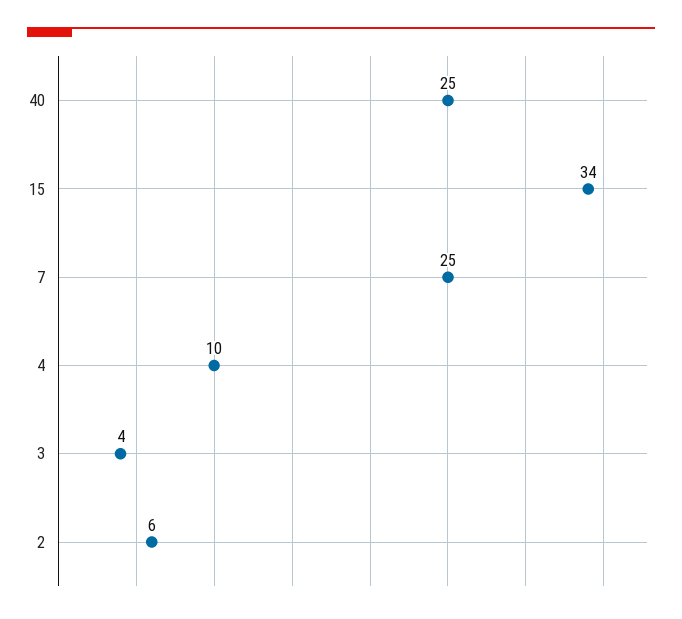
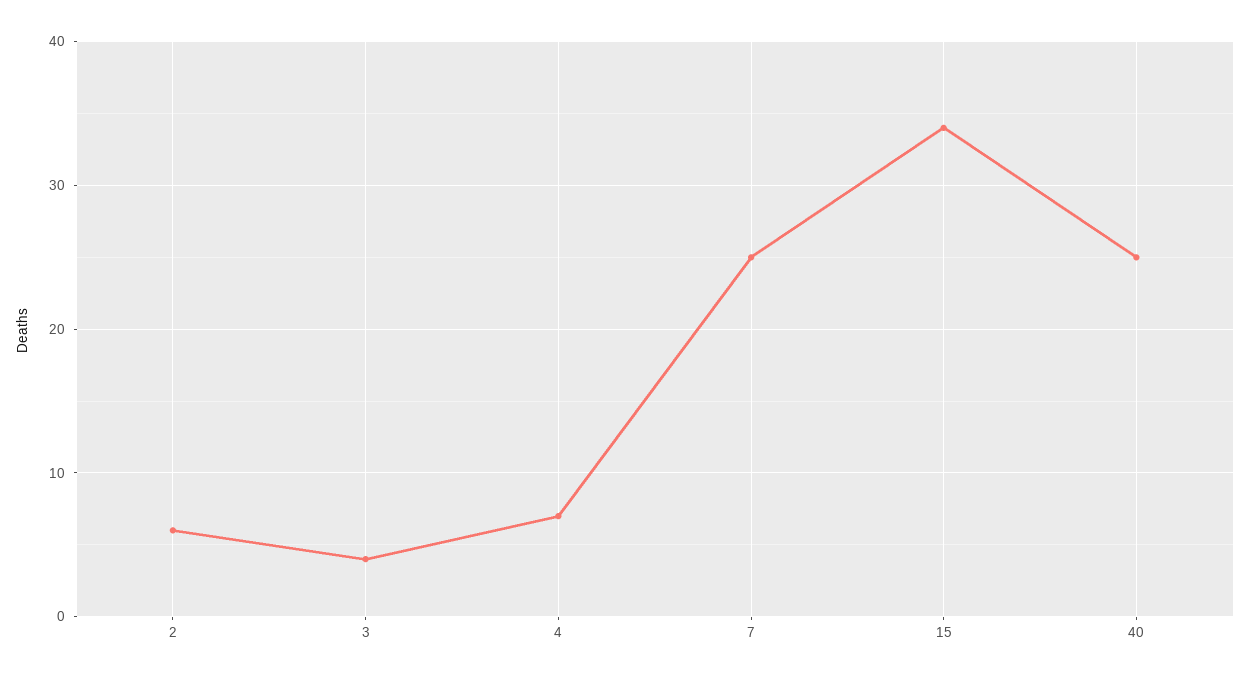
4: 10 -> 7

